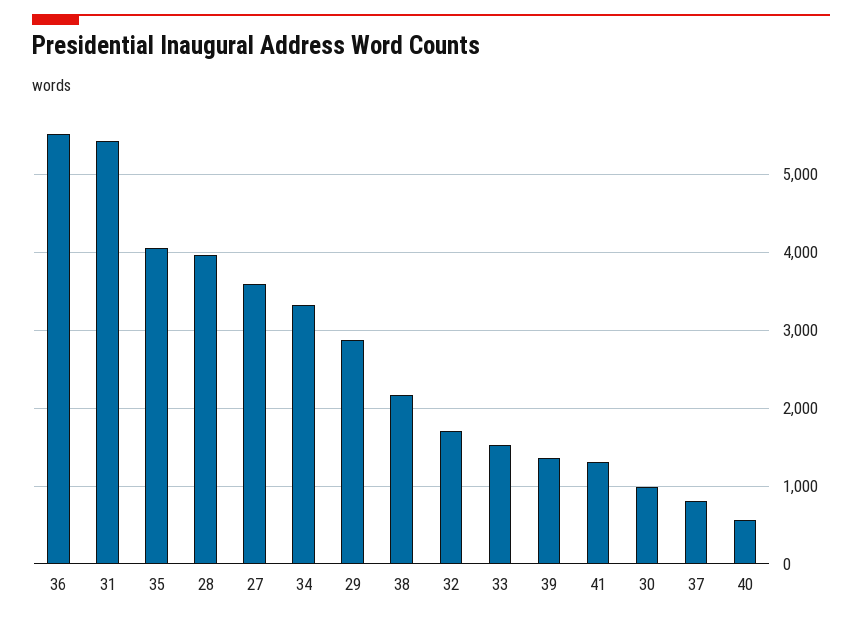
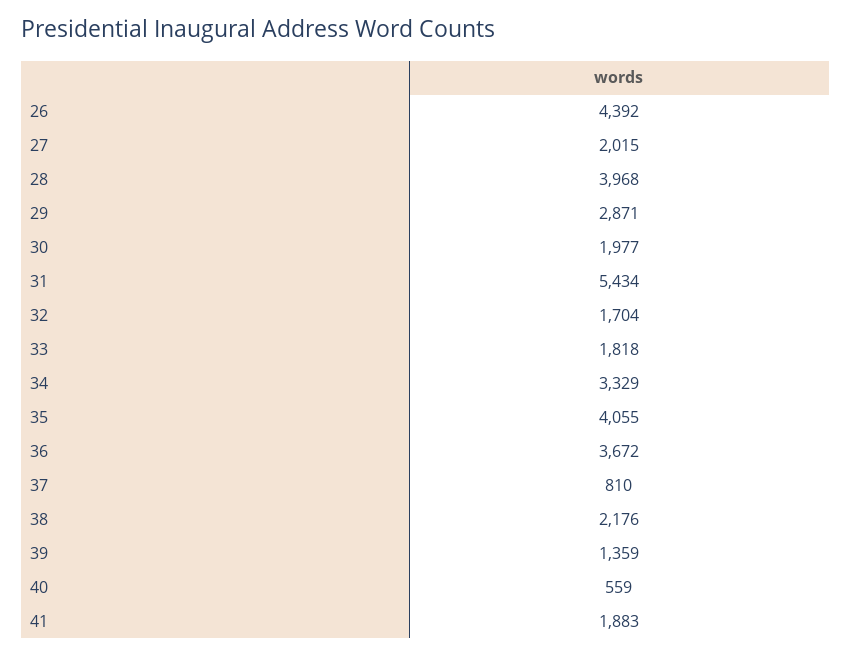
36: 5500 -> 3672
27: 3600 -> 2015
33: 1500 -> 1818
41: 1300 -> 1883
30: 1000 -> 1977
26: none -> 4392

